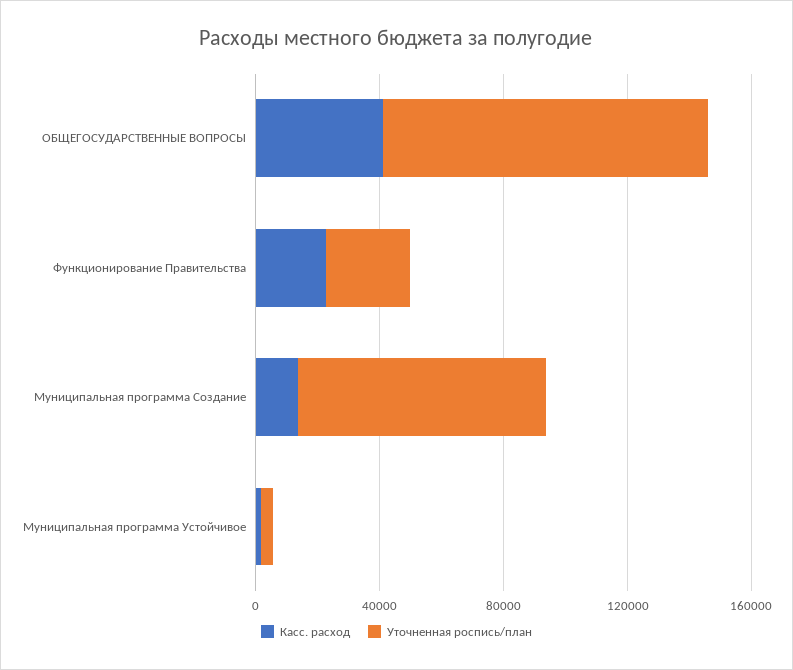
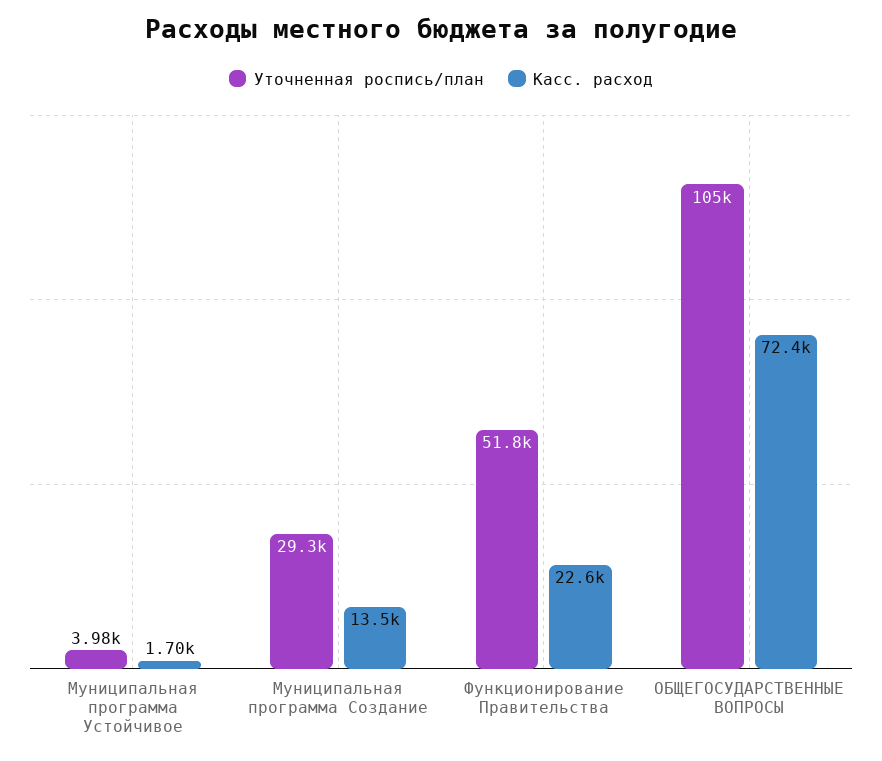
Касс. расход, ОБЩЕГОСУДАРСТВЕННЫЕ ВОПРОСЫ: 40000 -> 72400
Уточненная роспись/план, Функционирование Правительства: 30000 -> 51800
Уточненная роспись/план, Муниципальная программа Создание: 80000 -> 29300

